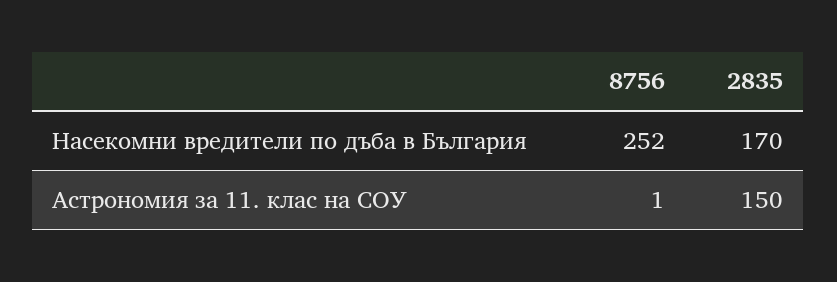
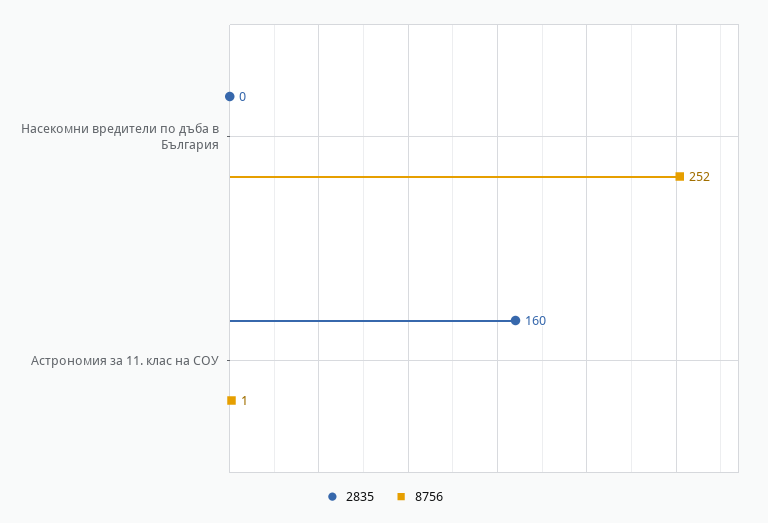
2835, Насекомни вредители по дъба в България: 170 -> 0
2835, Астрономия за 11. клас на СОУ: 150 -> 160

